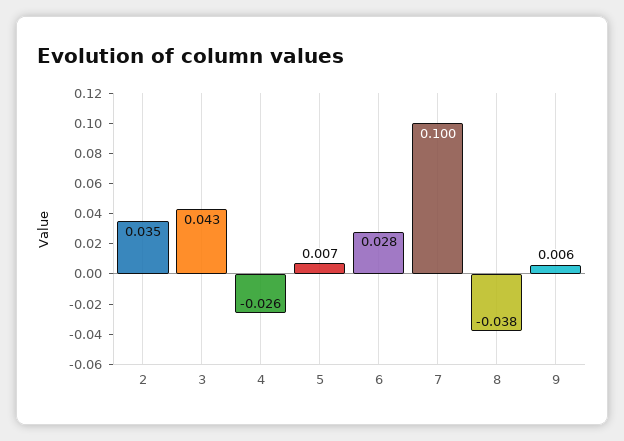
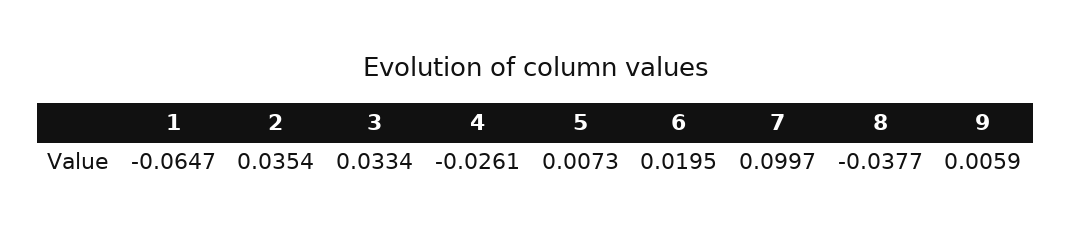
3: 0.043 -> 0.0334
6: 0.028 -> 0.0195
1: none -> -0.0647

